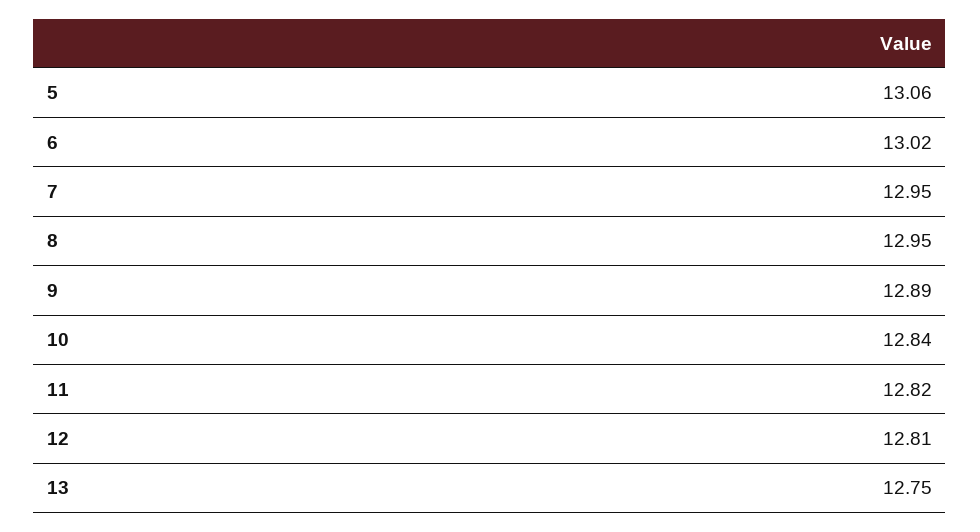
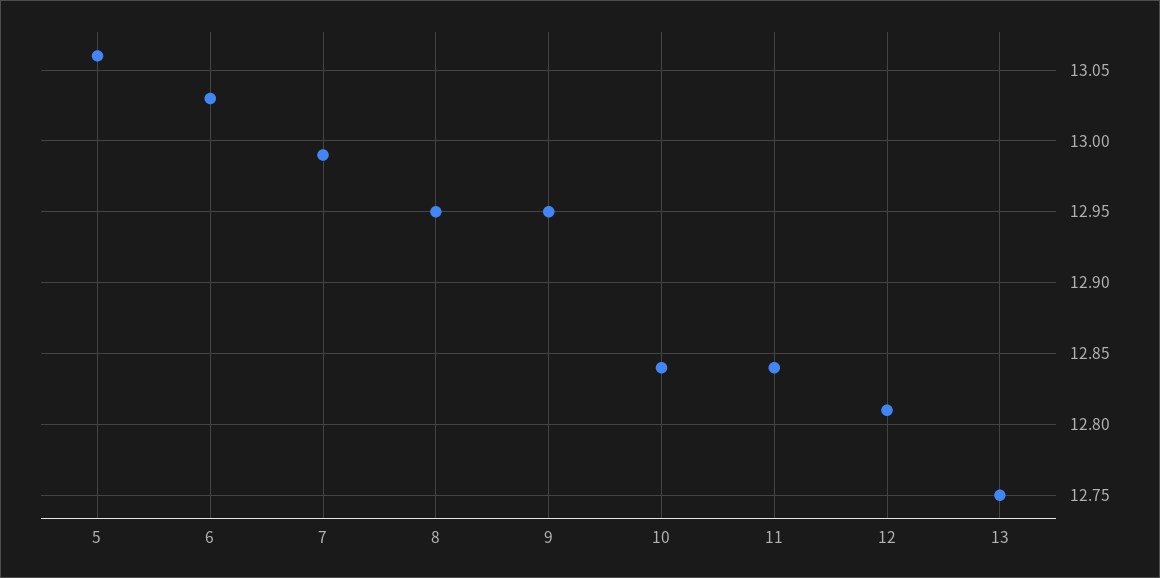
6: 13.02 -> 13.03
7: 12.95 -> 12.99
9: 12.89 -> 12.95
11: 12.82 -> 12.84

